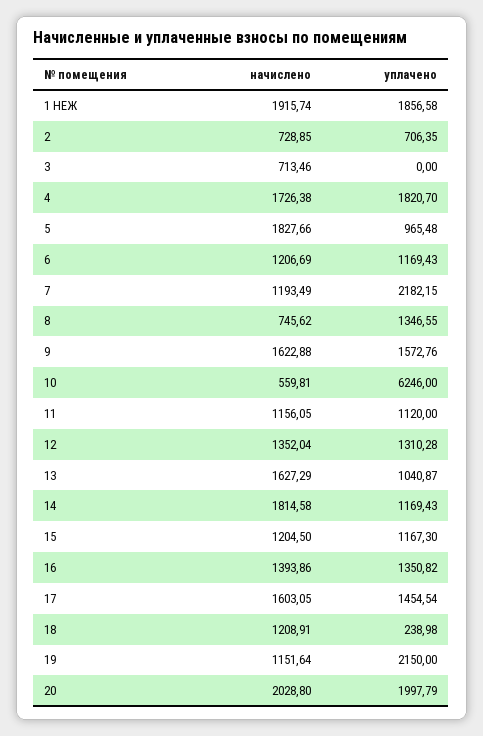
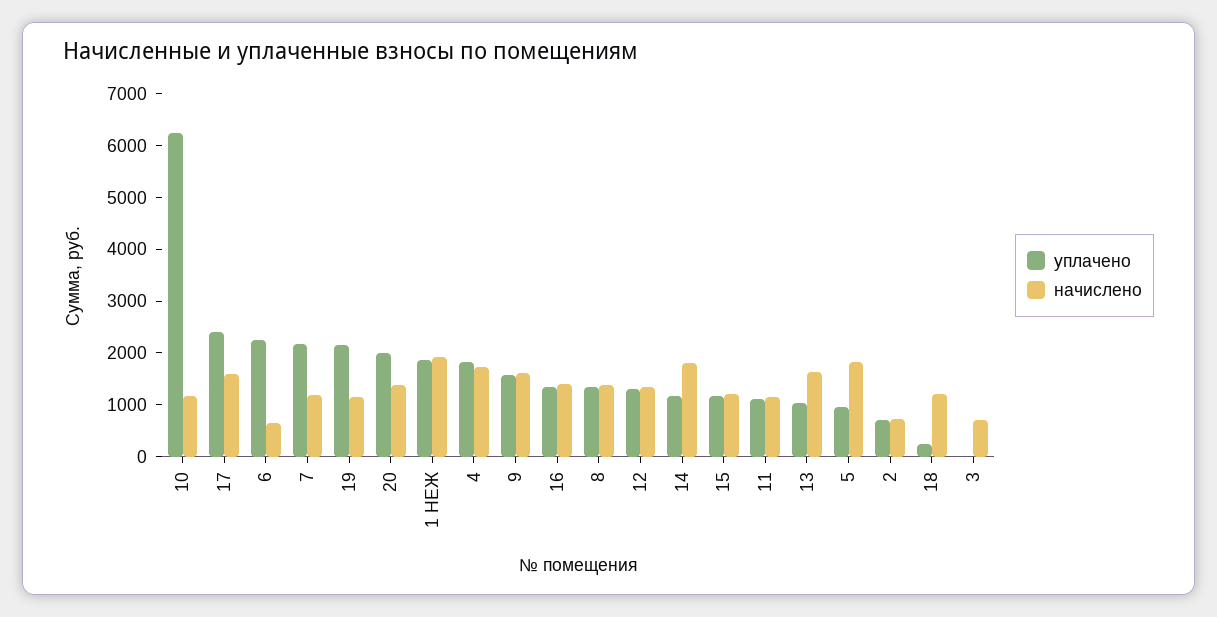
начислено, 6: 1206.69 -> 600
уплачено, 6: 1169.43 -> 2200
начислено, 8: 745.62 -> 1400
начислено, 10: 559.81 -> 1200
уплачено, 17: 1454.54 -> 2400
начислено, 20: 2028.8 -> 1400

